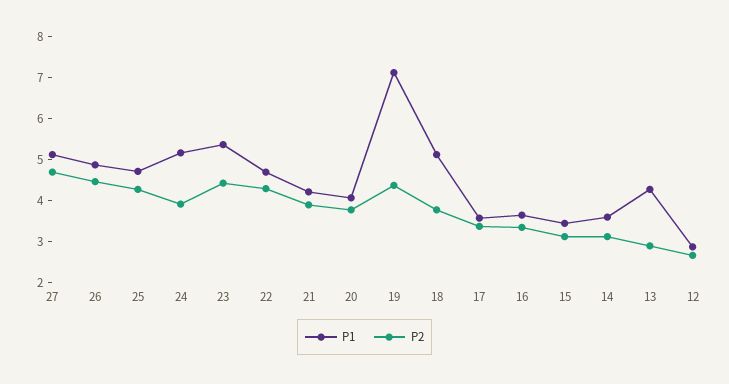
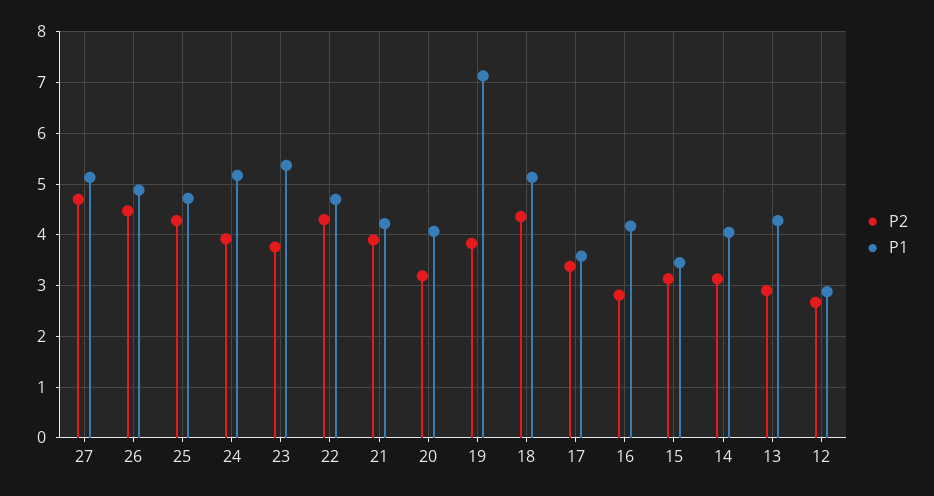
P2, 23: 4.4 -> 3.8
P2, 20: 3.8 -> 3.2
P2, 19: 4.4 -> 3.8
P2, 18: 3.8 -> 4.4
P1, 16: 3.6 -> 4.2
P2, 16: 3.4 -> 2.8
P1, 14: 3.6 -> 4

